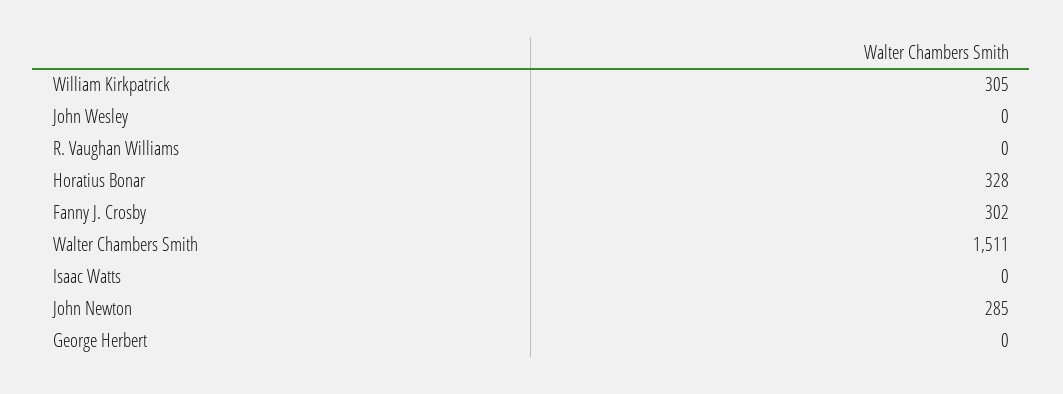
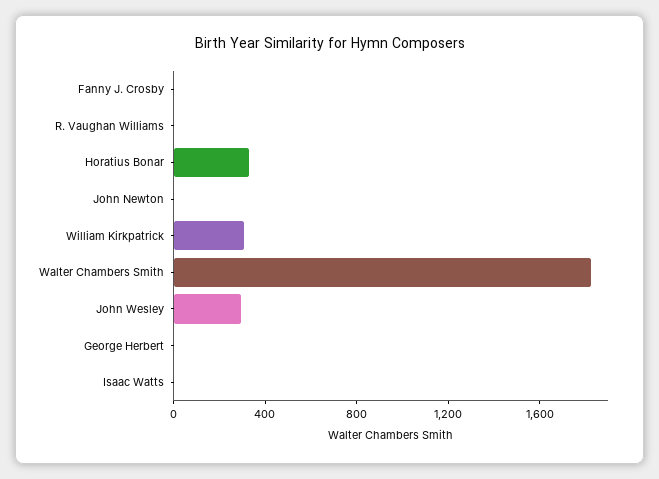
John Wesley: 0 -> 300
Fanny J. Crosby: 302 -> 0
Walter Chambers Smith: 1511 -> 1800
John Newton: 285 -> 0

